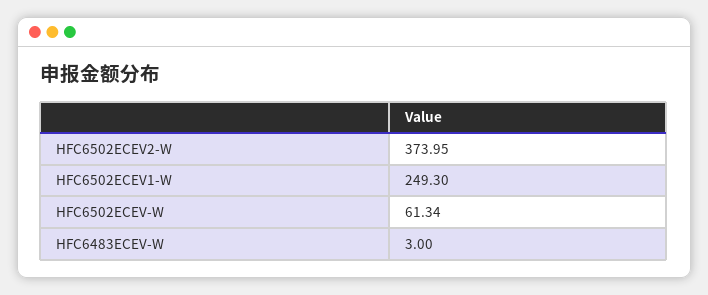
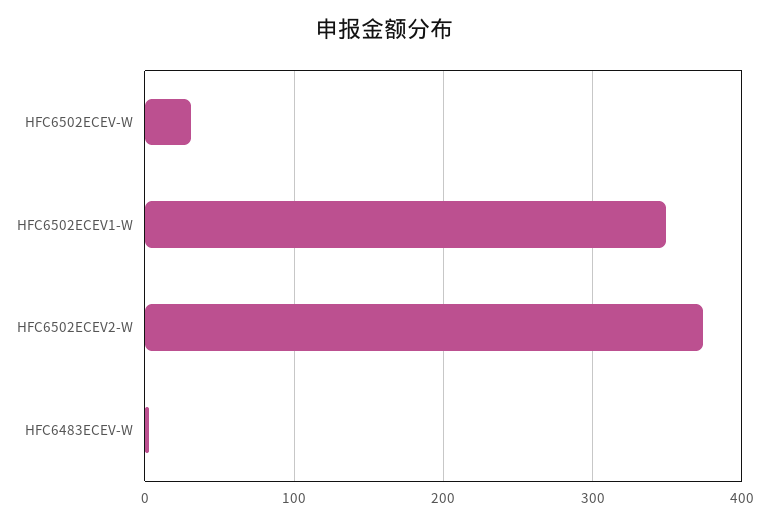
HFC6502ECEV1-W: 249.3 -> 350
HFC6502ECEV-W: 61.34 -> 30

